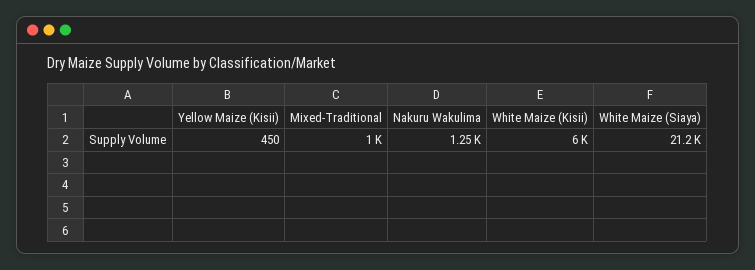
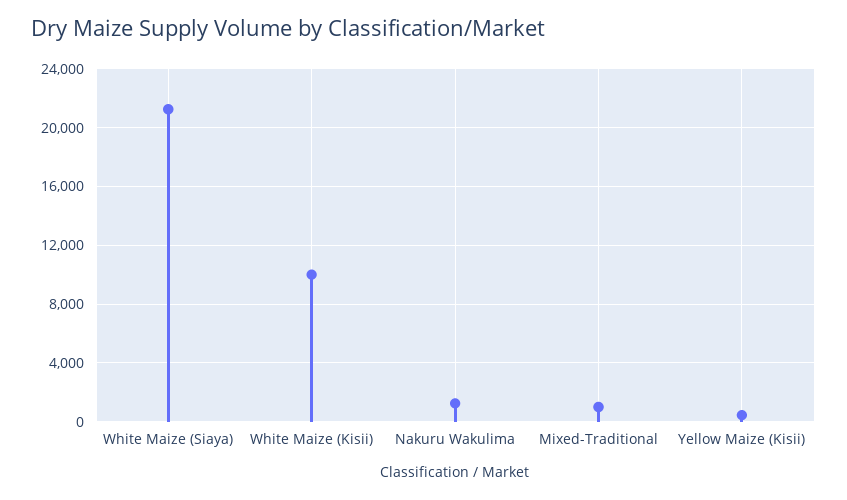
White Maize (Kisii): 6000 -> 10000

